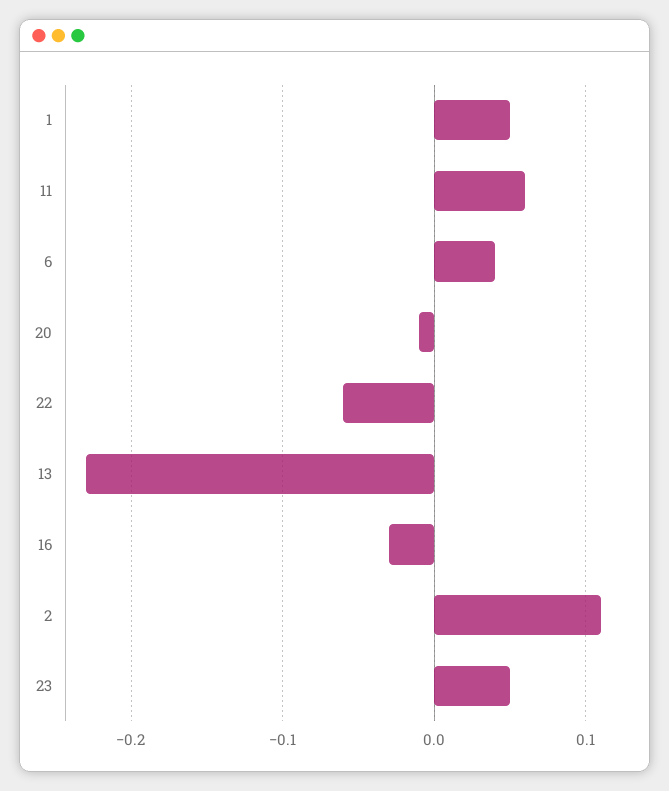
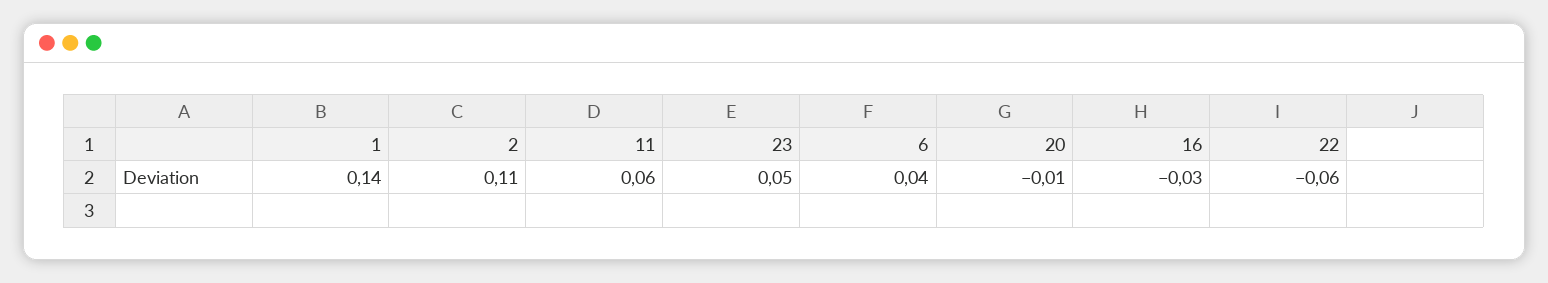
1: 0.05 -> 0.14
13: -0.23 -> none

